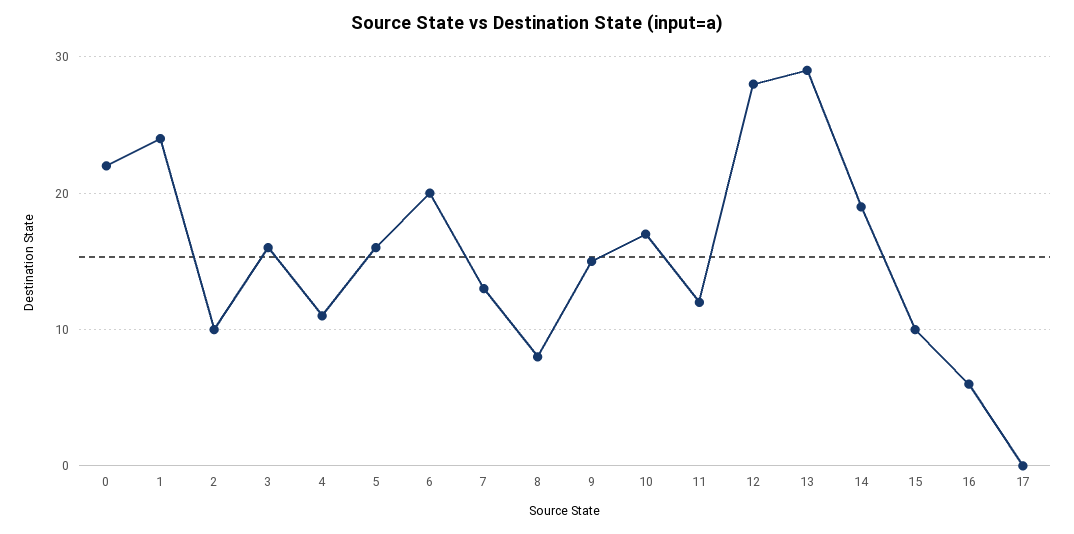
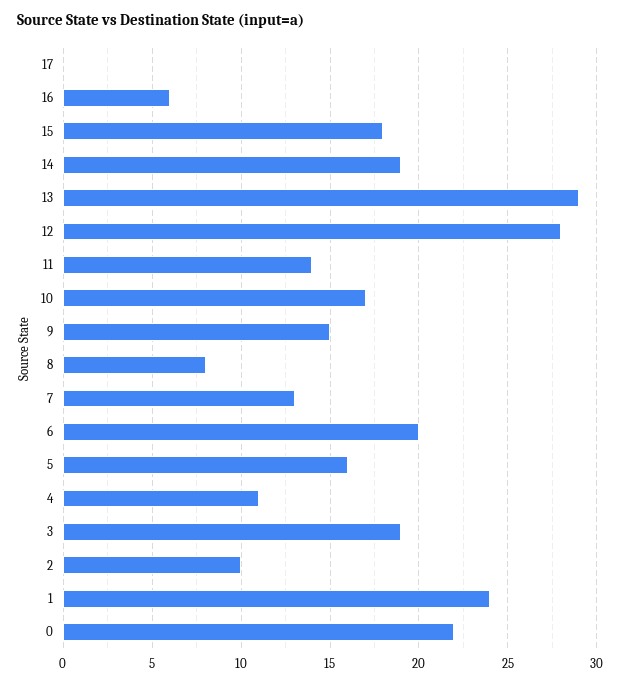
3: 16 -> 19
11: 12 -> 14
15: 10 -> 18

